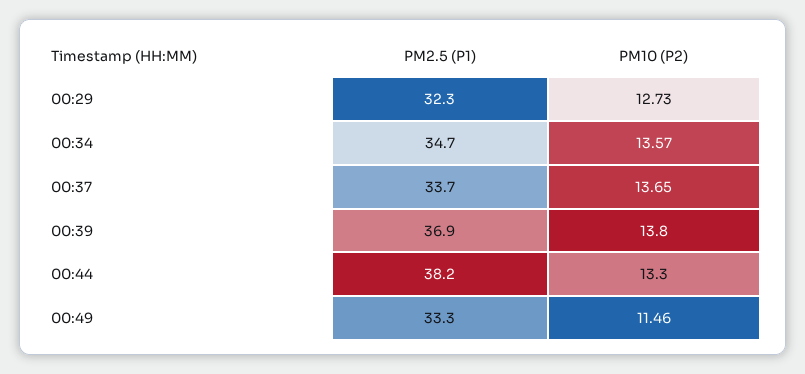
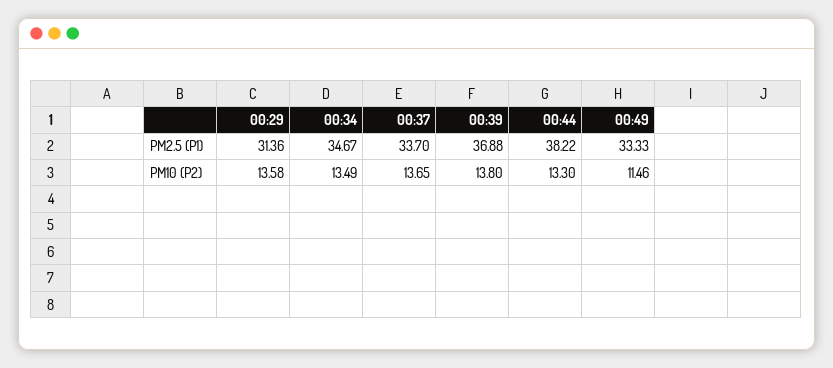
PM2.5 (P1), 00:29: 32.3 -> 31.36
PM10 (P2), 00:29: 12.73 -> 13.58
PM10 (P2), 00:34: 13.57 -> 13.49

